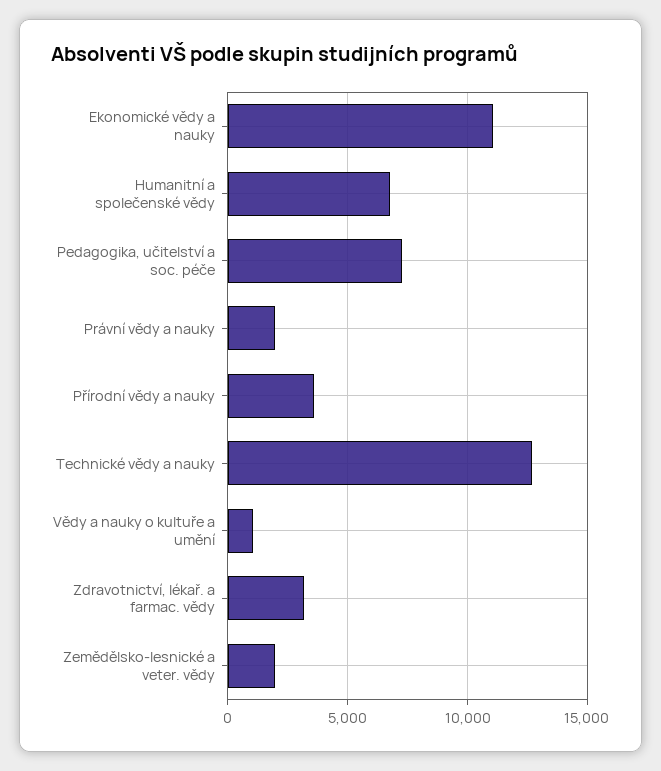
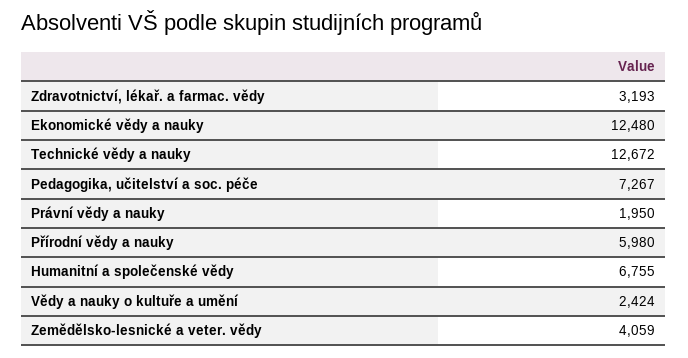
Ekonomické vědy a nauky: 11000 -> 12480
Přírodní vědy a nauky: 3500 -> 5980
Vědy a nauky o kultuře a umění: 1000 -> 2424
Zemědělsko-lesnické a veter. vědy: 2000 -> 4059

